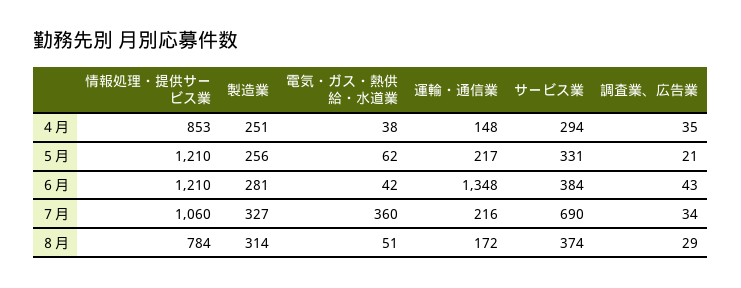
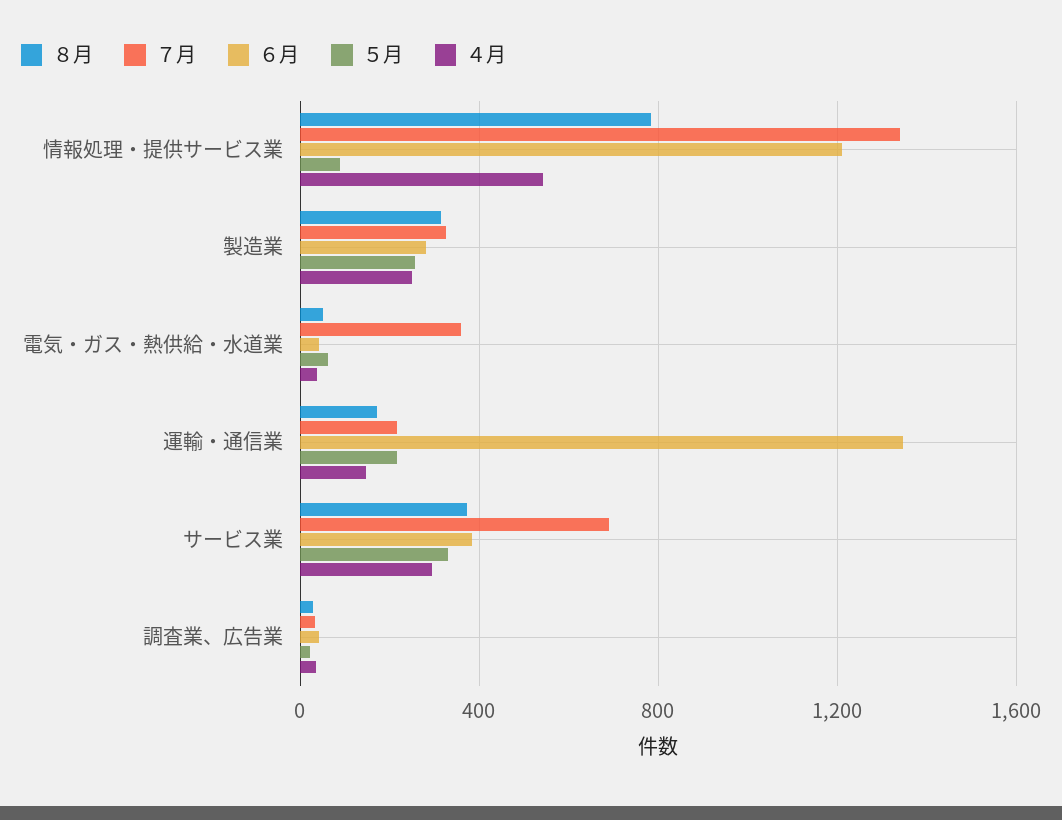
４月, 情報処理・提供サービス業: 853 -> 550
５月, 情報処理・提供サービス業: 1210 -> 100
７月, 情報処理・提供サービス業: 1060 -> 1350

